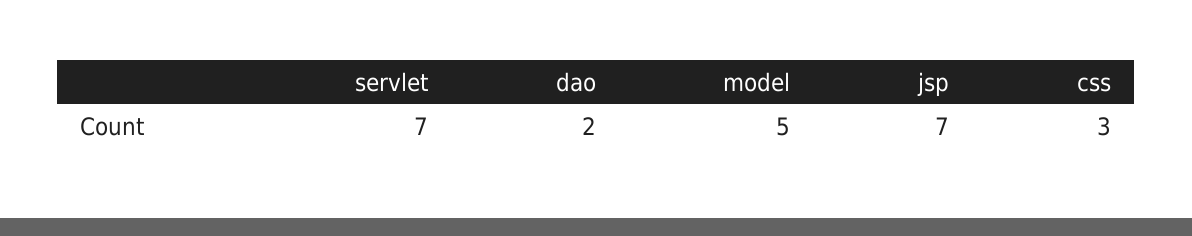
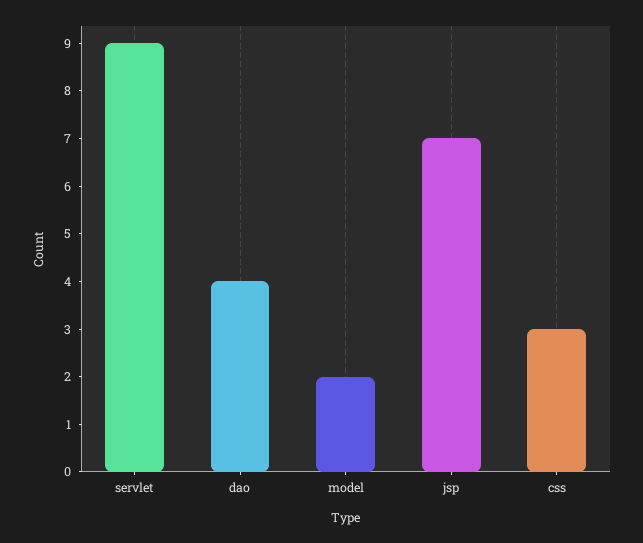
servlet: 7 -> 9
dao: 2 -> 4
model: 5 -> 2

